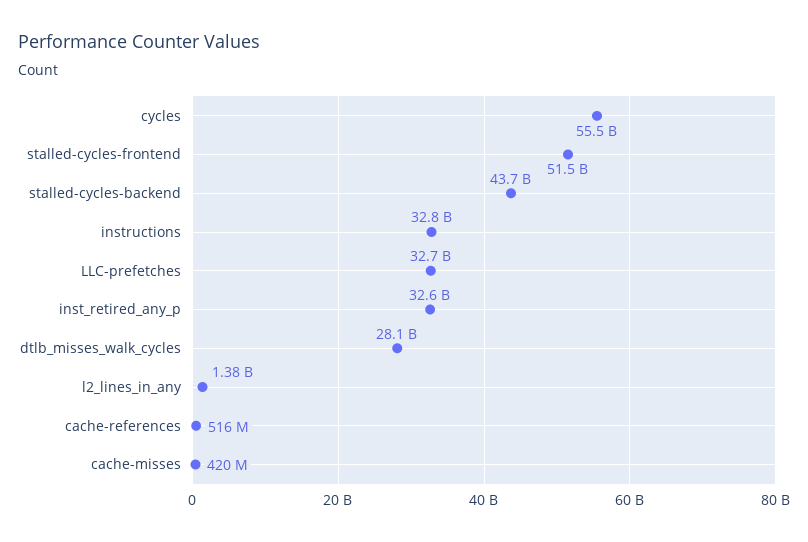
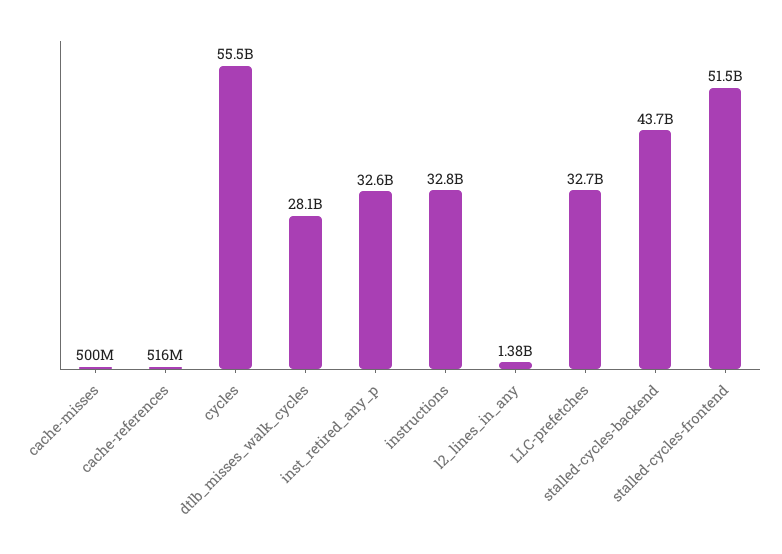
cache-misses: 420000000 -> 500000000

